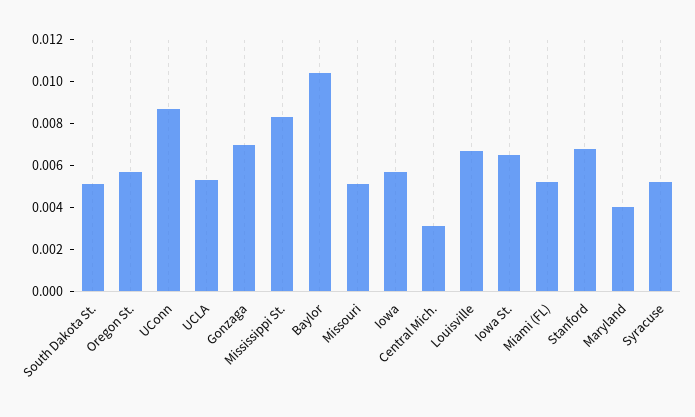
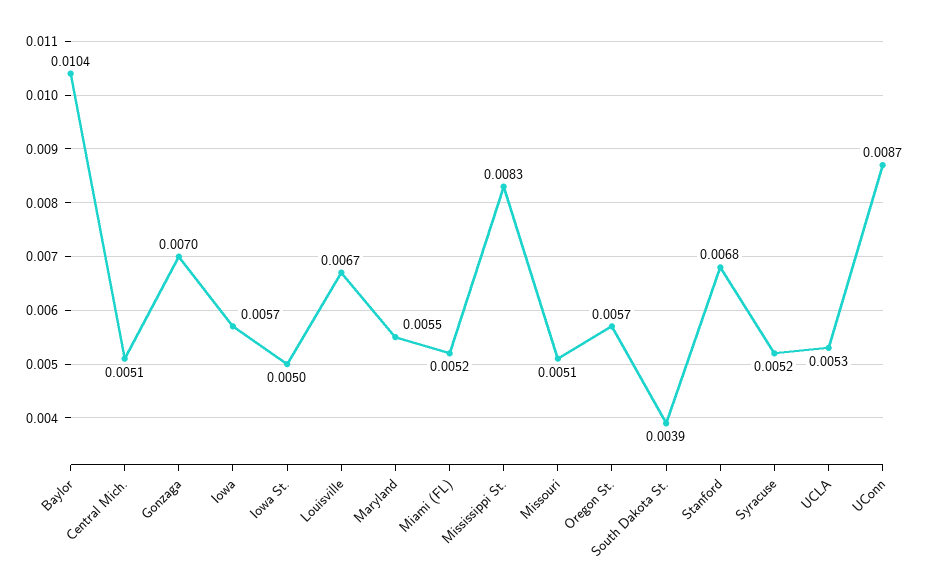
South Dakota St.: 0.005 -> 0.0039
Central Mich.: 0.003 -> 0.0051
Iowa St.: 0.0065 -> 0.005
Maryland: 0.004 -> 0.0055

